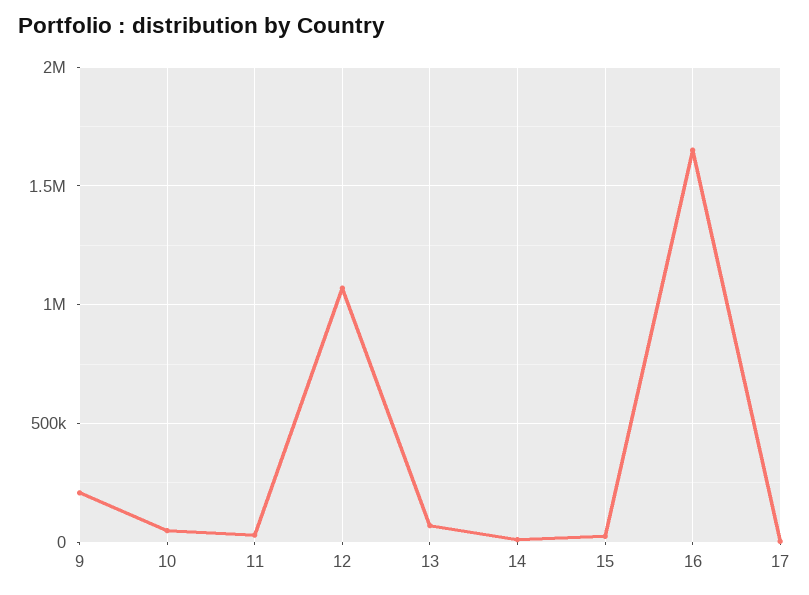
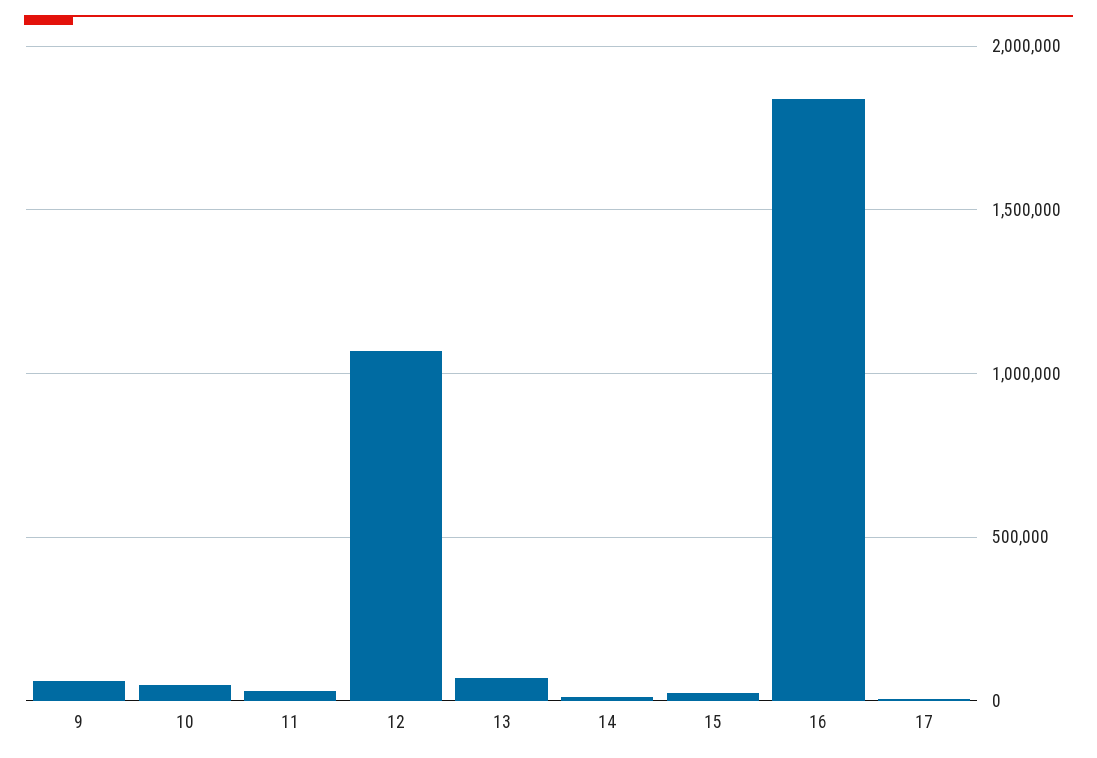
9: 200000 -> 50000
16: 1650000 -> 1850000

